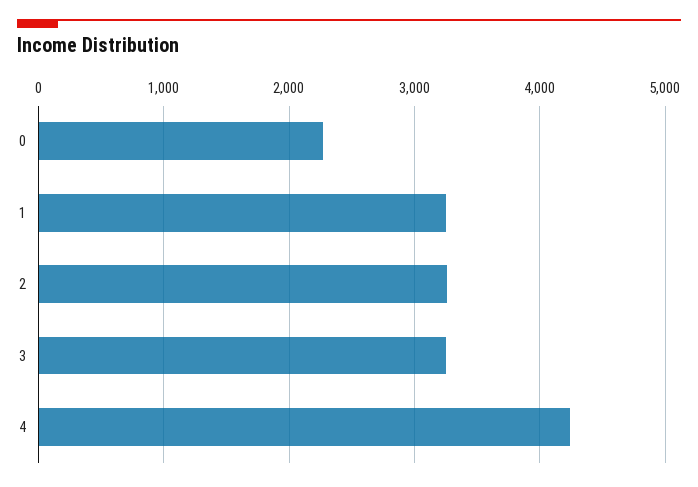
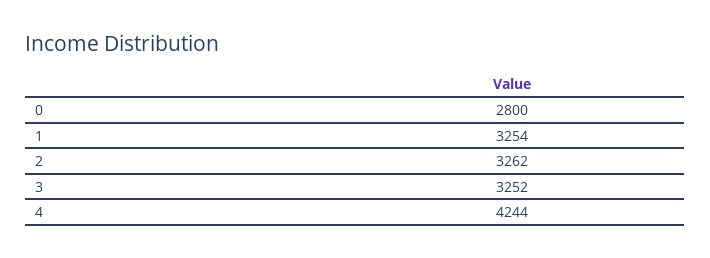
0: 2300 -> 2800

